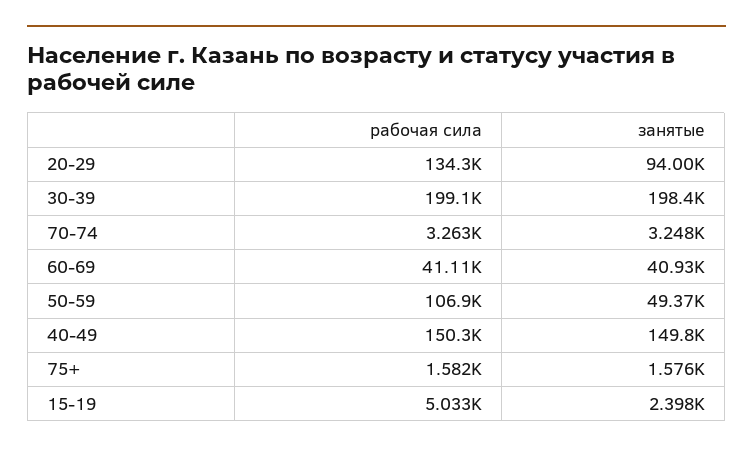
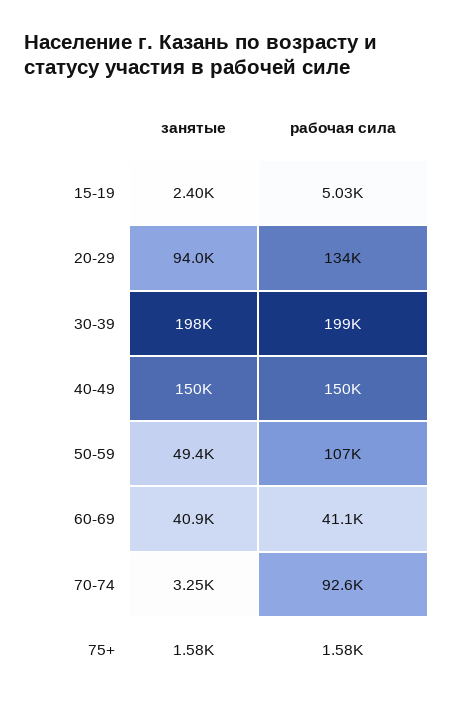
рабочая сила, 70-74: 3263 -> 92600

